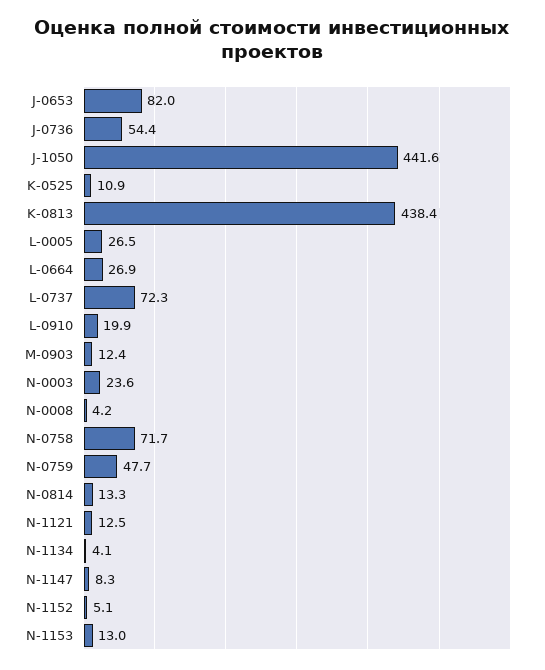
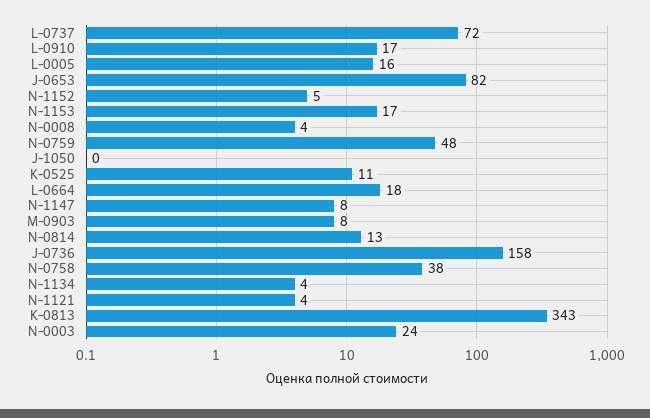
J-0736: 54.4 -> 158
J-1050: 441.6 -> 0
K-0813: 438.4 -> 343
L-0005: 26.5 -> 16
L-0664: 26.9 -> 18
L-0910: 19.9 -> 17
M-0903: 12.4 -> 8
N-0758: 71.7 -> 38
N-1121: 12.5 -> 4
N-1153: 13 -> 17

